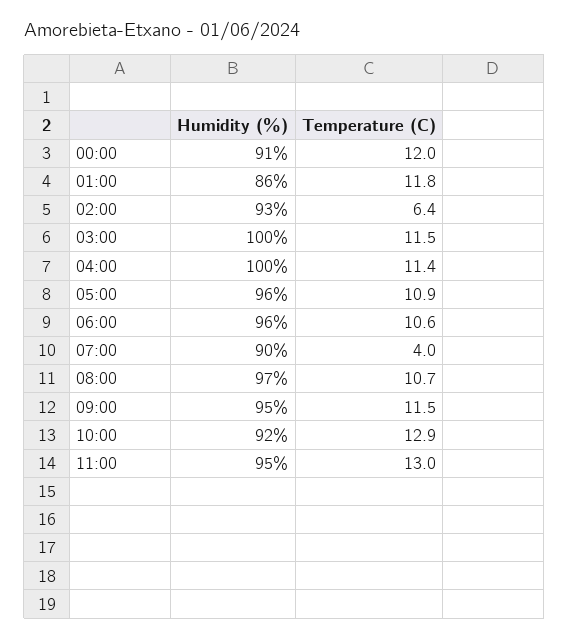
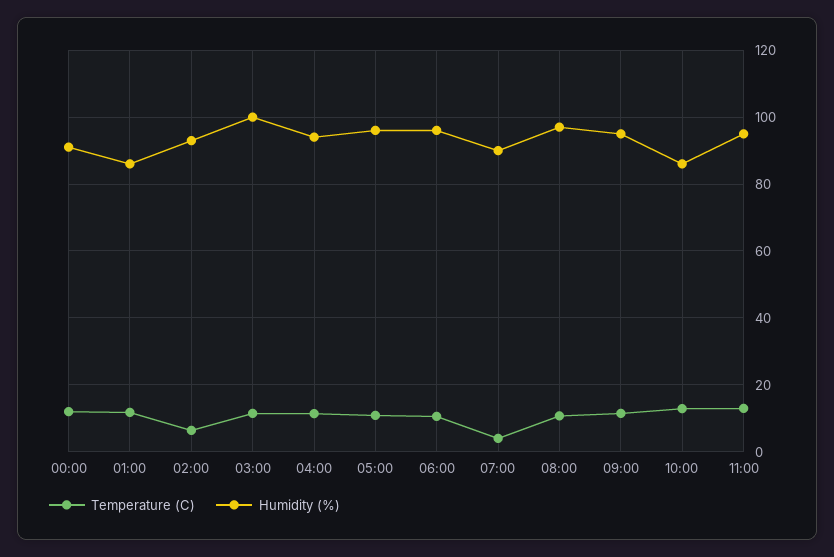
Humidity (%), 04:00: 100 -> 94
Humidity (%), 10:00: 92 -> 86

